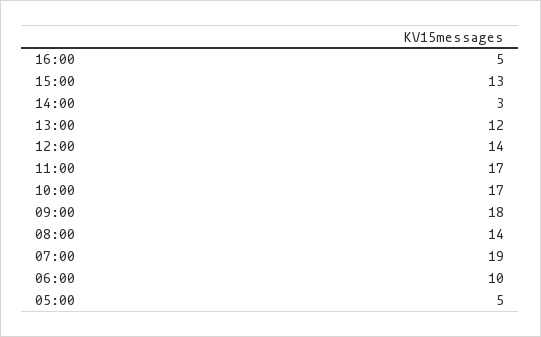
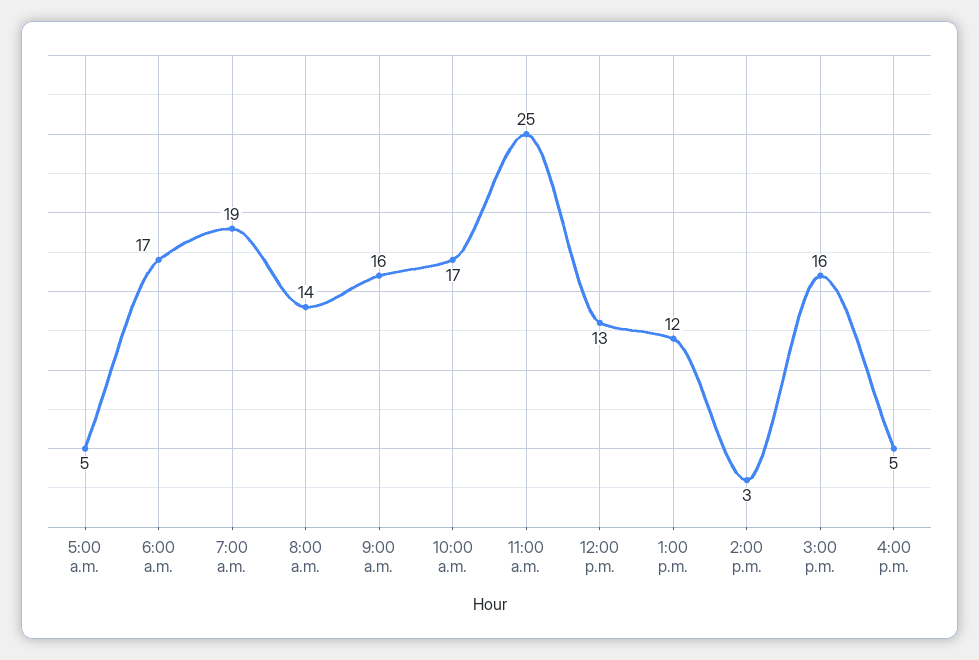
15:00: 13 -> 16
12:00: 14 -> 13
11:00: 17 -> 25
09:00: 18 -> 16
06:00: 10 -> 17

